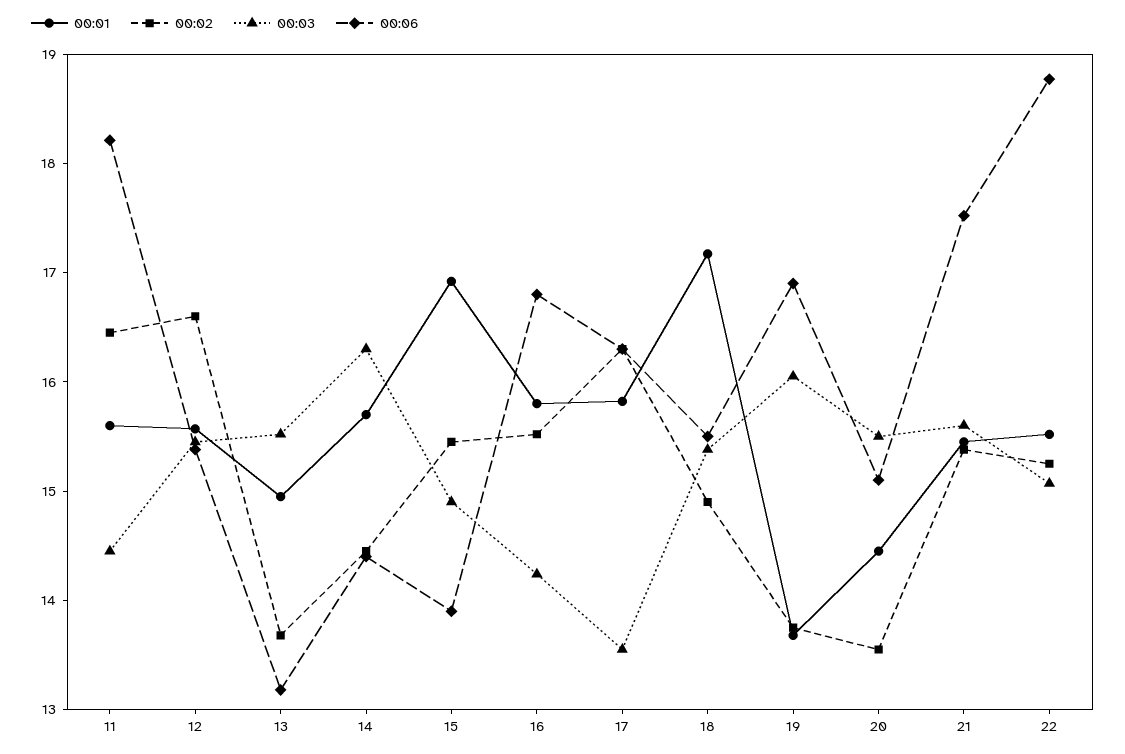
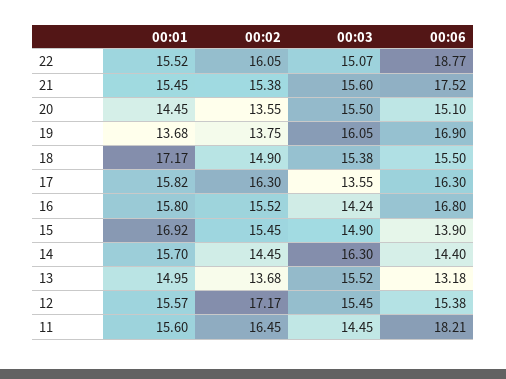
00:02, 12: 16.6 -> 17.17
00:02, 22: 15.2 -> 16.05

